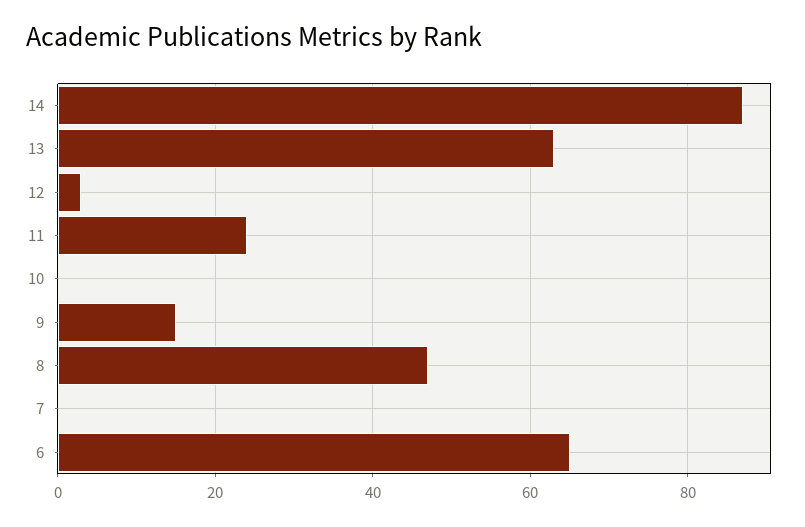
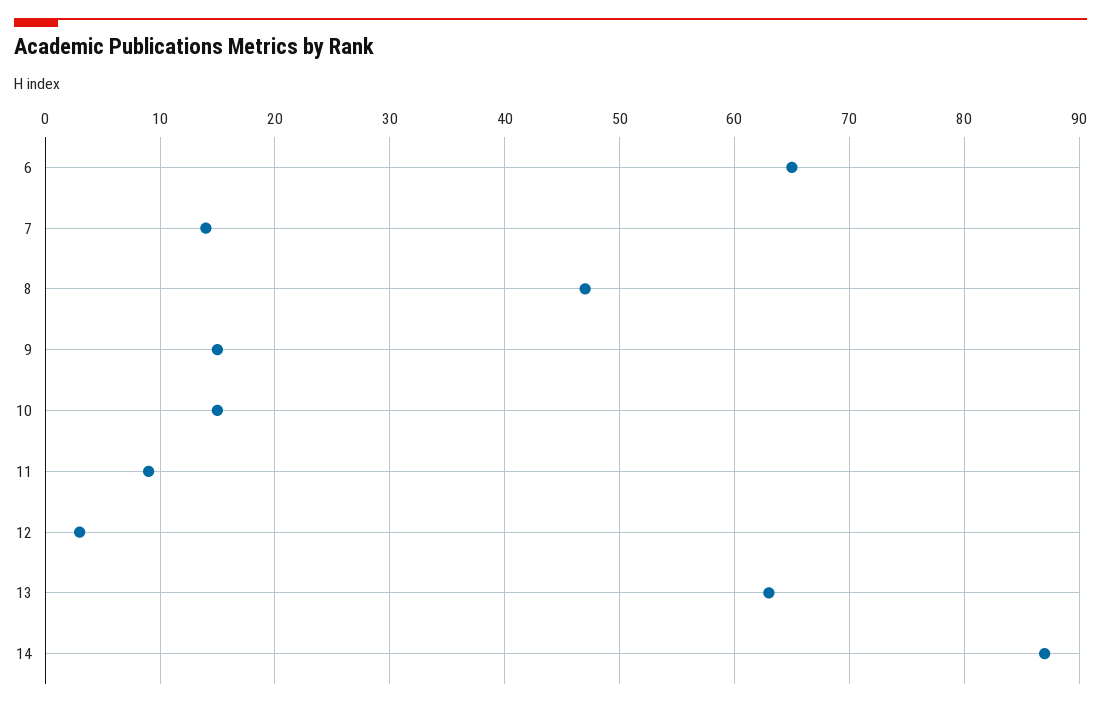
11: 25 -> 9
10: 0 -> 15
7: 0 -> 14

